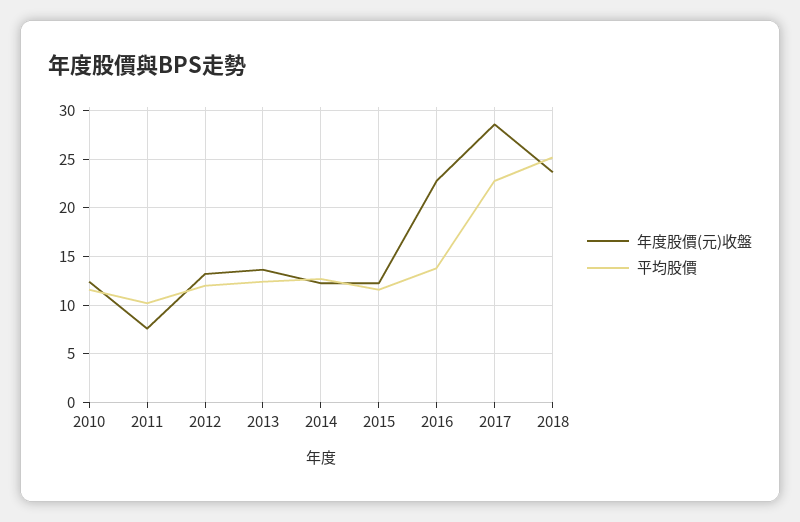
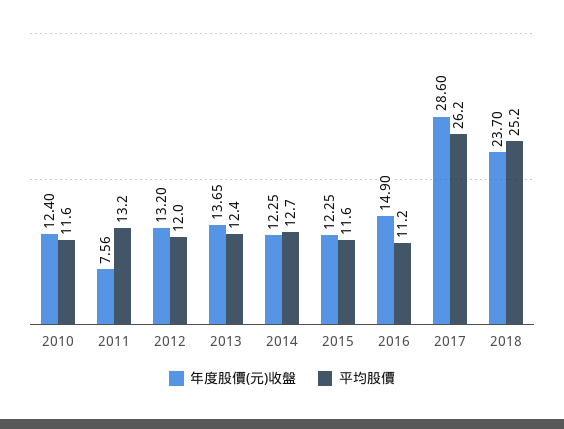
平均股價, 2011: 10 -> 13.2
年度股價(元)收盤, 2016: 23 -> 14.9
平均股價, 2016: 14 -> 11.2
平均股價, 2017: 23 -> 26.2

